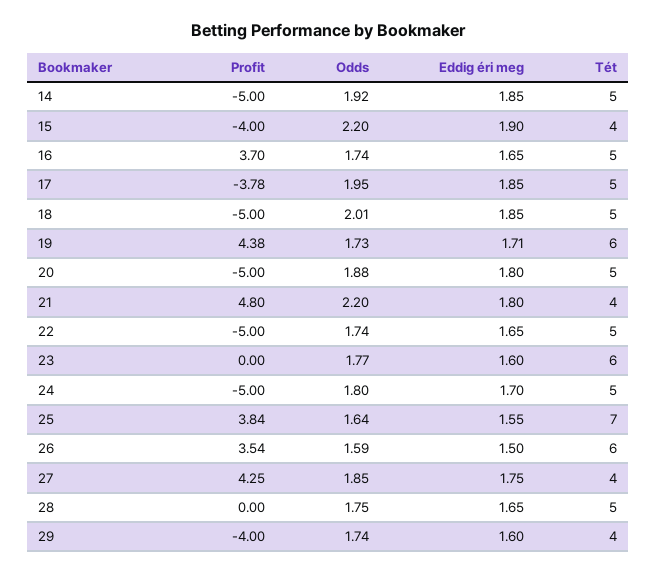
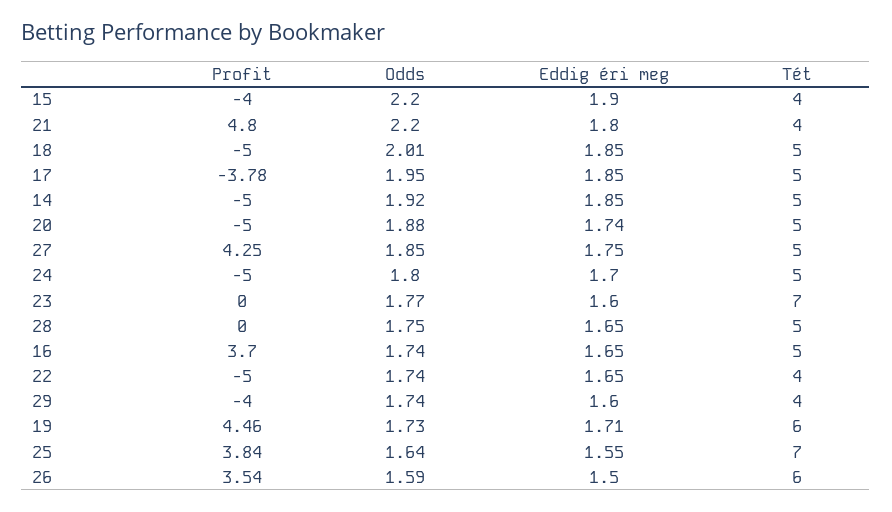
Profit, 19: 4.38 -> 4.46
Eddig éri meg, 20: 1.8 -> 1.74
Tét, 22: 5 -> 4
Tét, 23: 6 -> 7
Tét, 27: 4 -> 5

